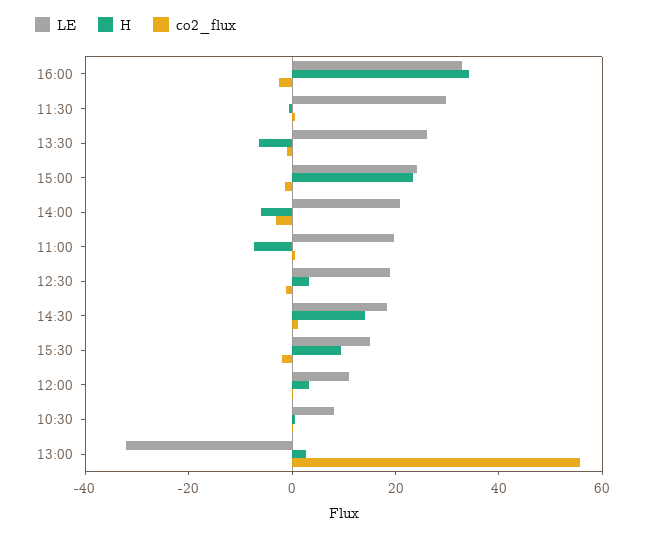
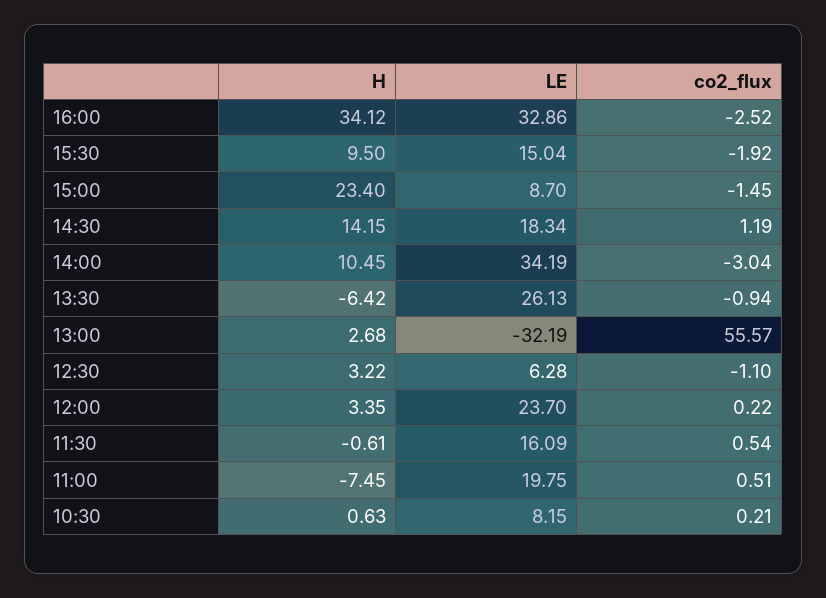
LE, 11:30: 30 -> 16.09
LE, 15:00: 25 -> 8.7
LE, 14:00: 20 -> 34.19
H, 14:00: -5 -> 10.45
LE, 12:30: 20 -> 6.28
LE, 12:00: 10 -> 23.7

